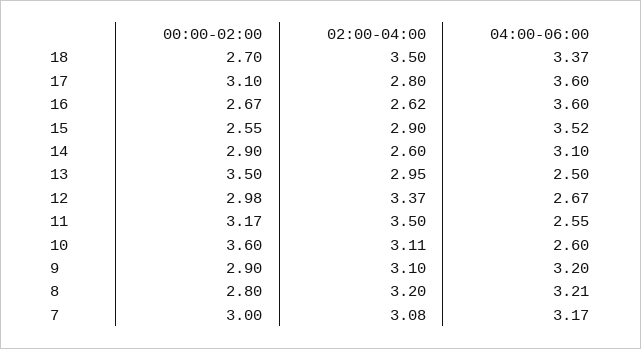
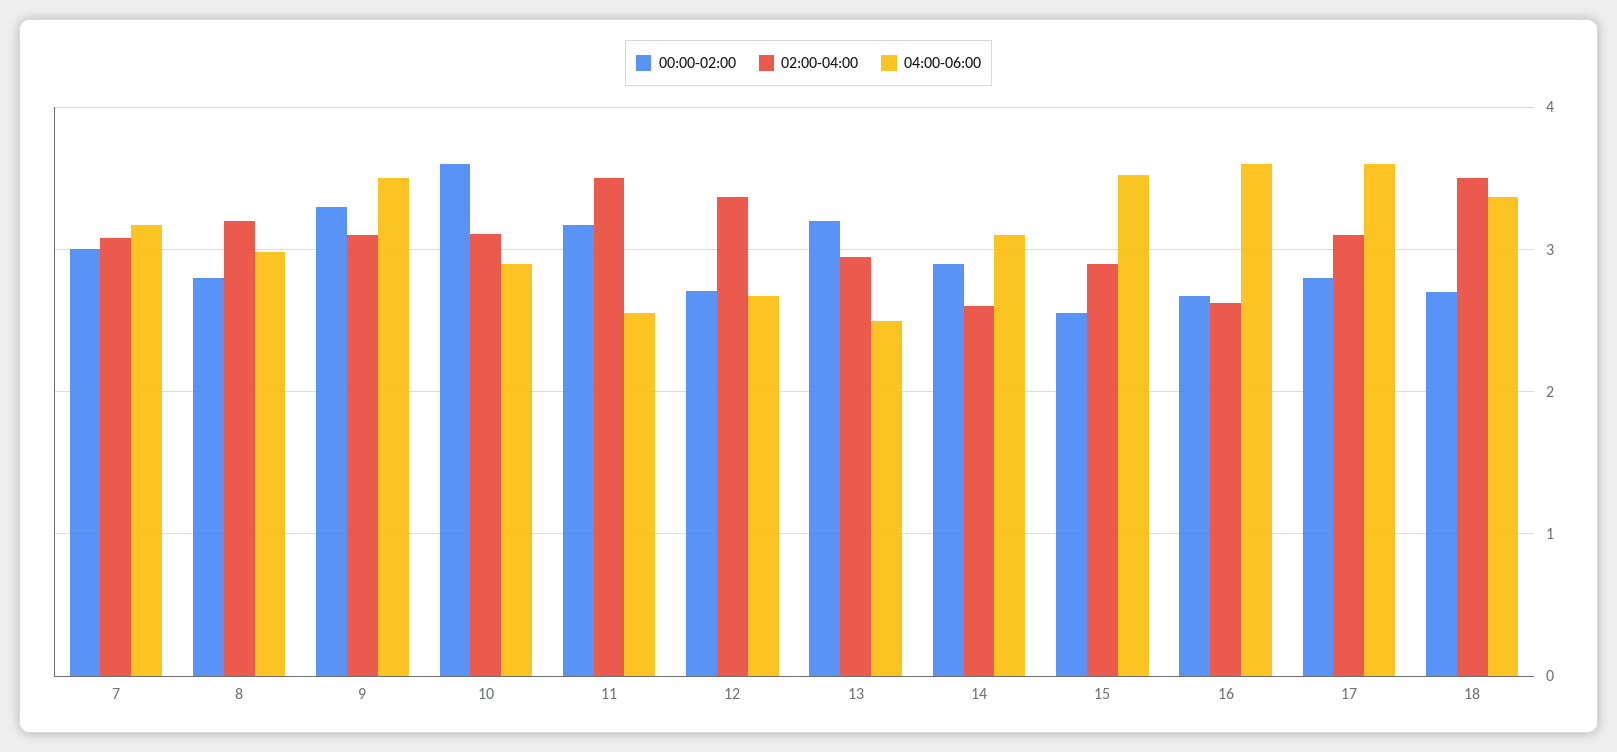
00:00-02:00, 17: 3.1 -> 2.8
02:00-04:00, 17: 2.8 -> 3.1
00:00-02:00, 13: 3.5 -> 3.2
00:00-02:00, 12: 2.98 -> 2.7
04:00-06:00, 10: 2.6 -> 2.9
00:00-02:00, 9: 2.9 -> 3.3
04:00-06:00, 9: 3.2 -> 3.5
04:00-06:00, 8: 3.21 -> 3

